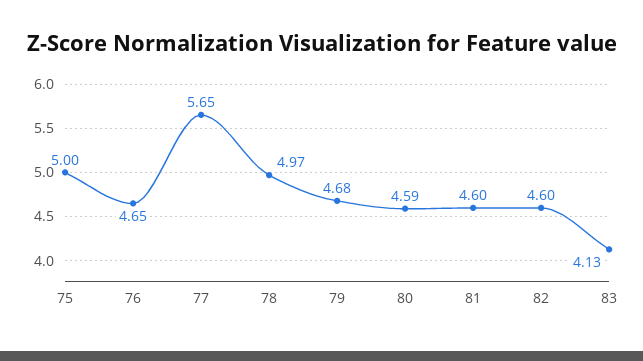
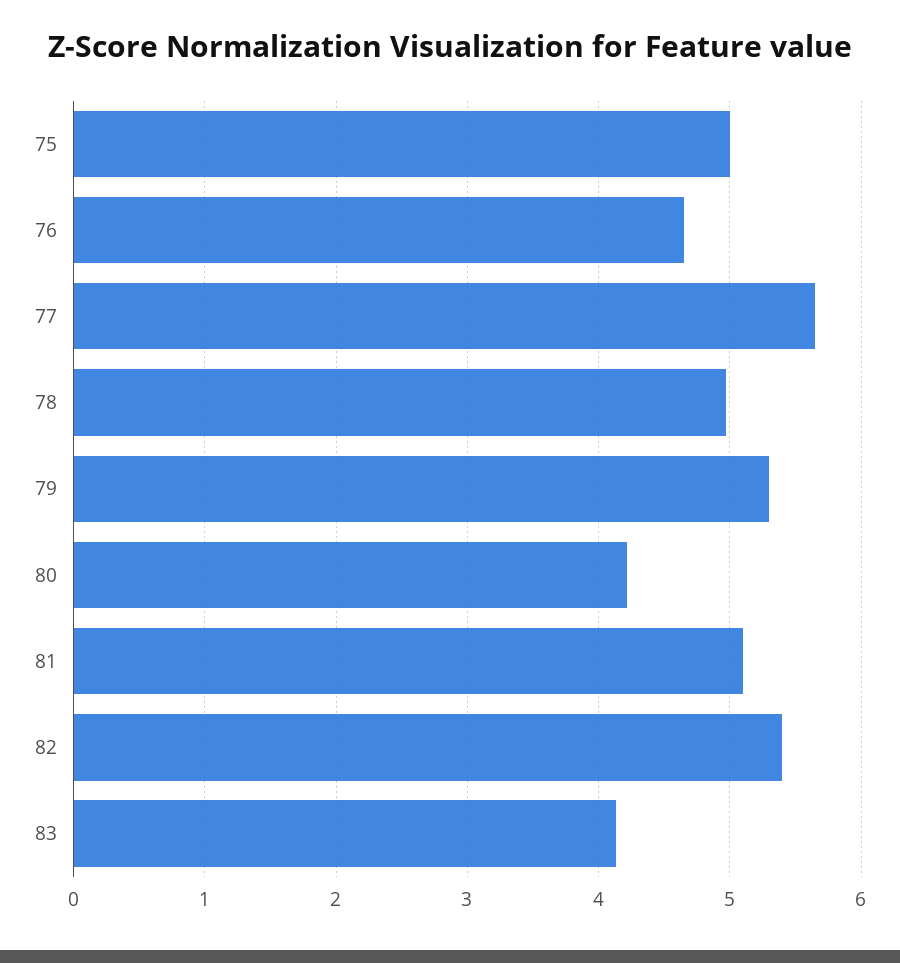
79: 4.68 -> 5.3
80: 4.59 -> 4.2
81: 4.6 -> 5.1
82: 4.6 -> 5.4

